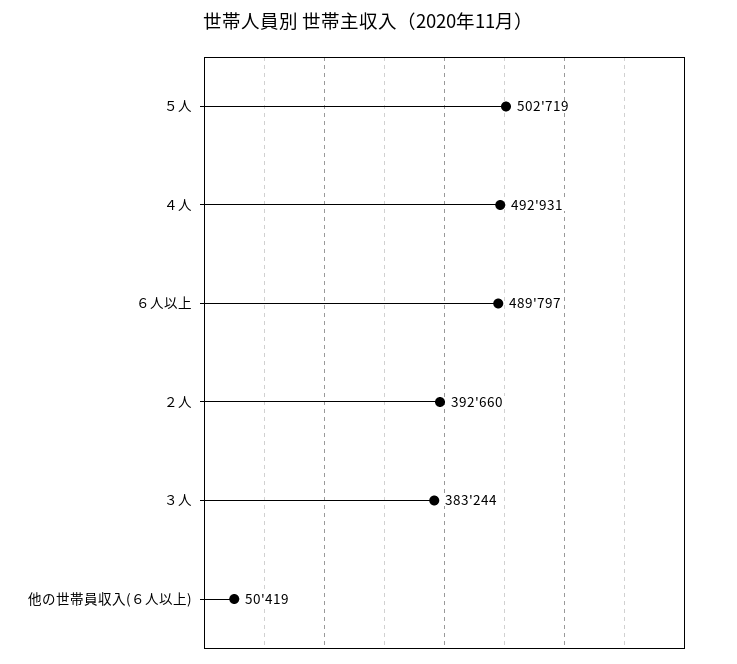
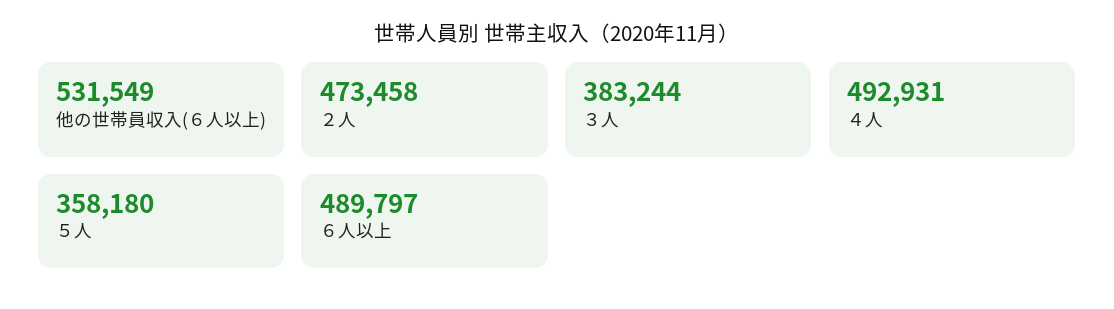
５人: 502719 -> 358180
２人: 392660 -> 473458
他の世帯員収入(６人以上): 50419 -> 531549

